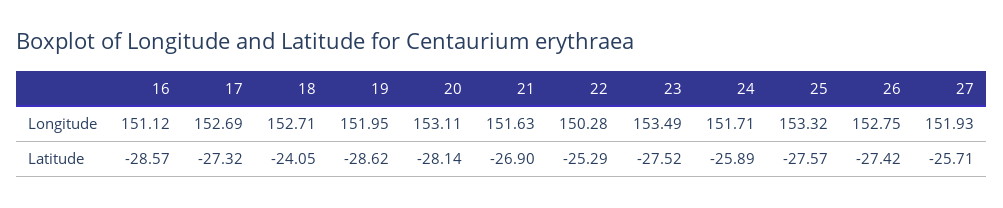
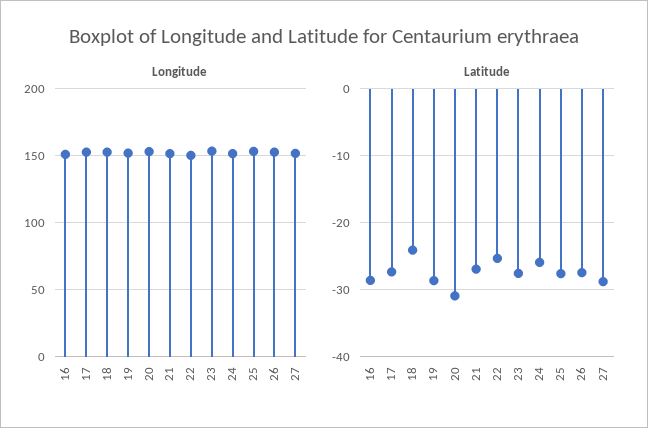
Latitude, 20: -28.14 -> -31
Latitude, 27: -25.71 -> -29

